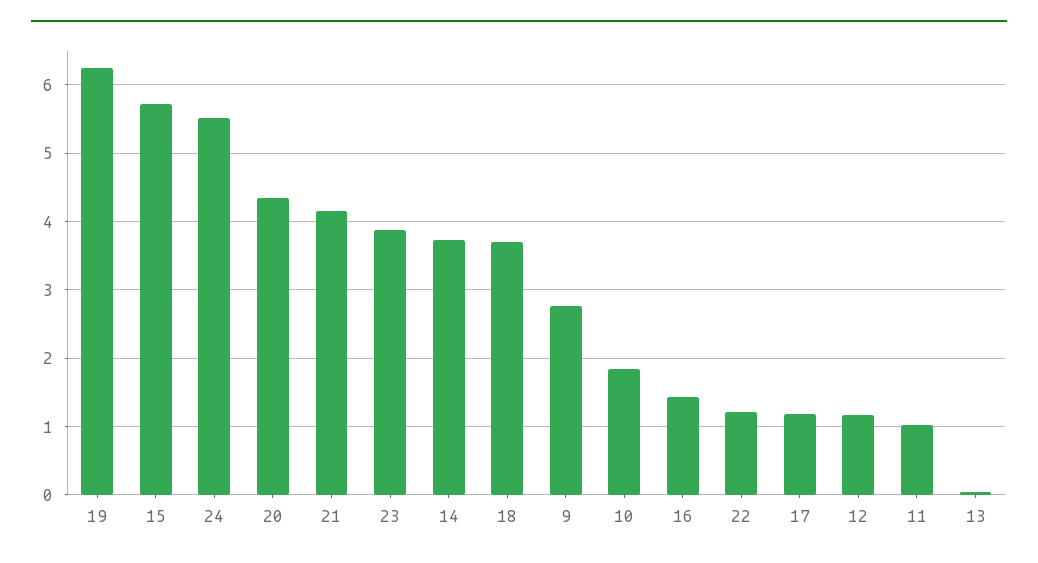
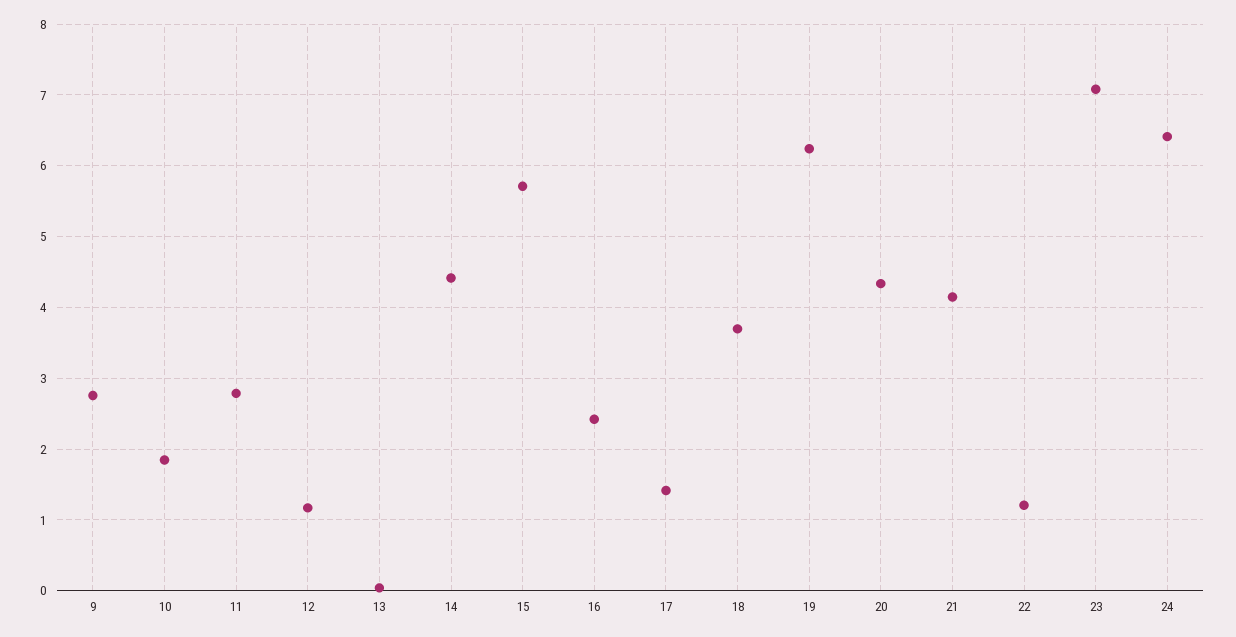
24: 5.5 -> 6.4
23: 3.9 -> 7.1
14: 3.7 -> 4.4
16: 1.4 -> 2.4
17: 1.2 -> 1.4
11: 1 -> 2.8

